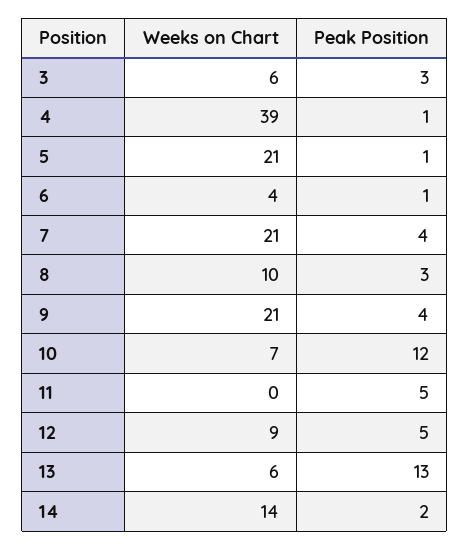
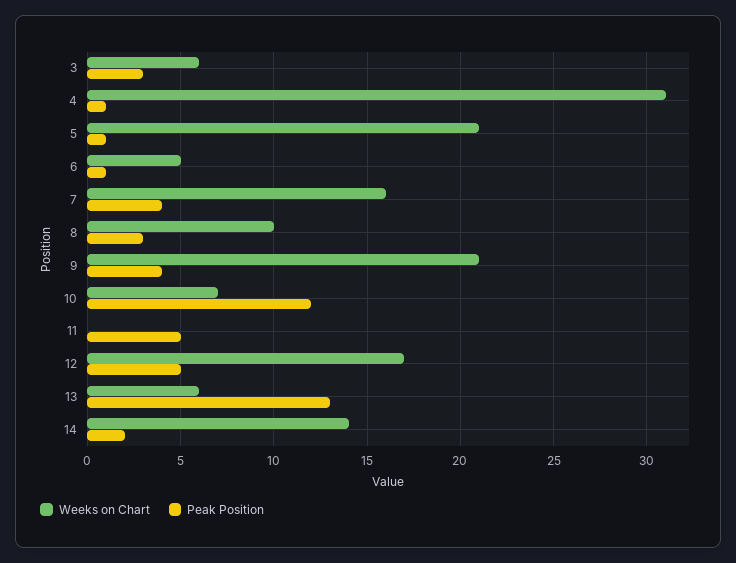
Weeks on Chart, 4: 39 -> 31
Weeks on Chart, 6: 4 -> 5
Weeks on Chart, 7: 21 -> 16
Weeks on Chart, 12: 9 -> 17

